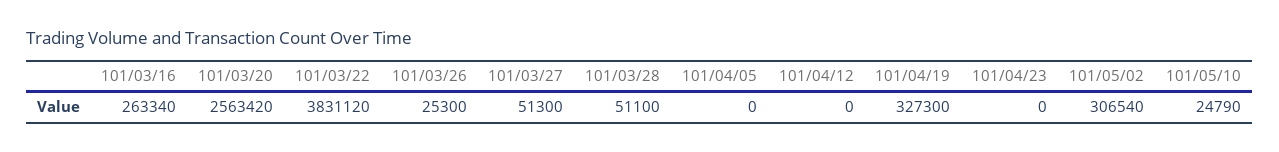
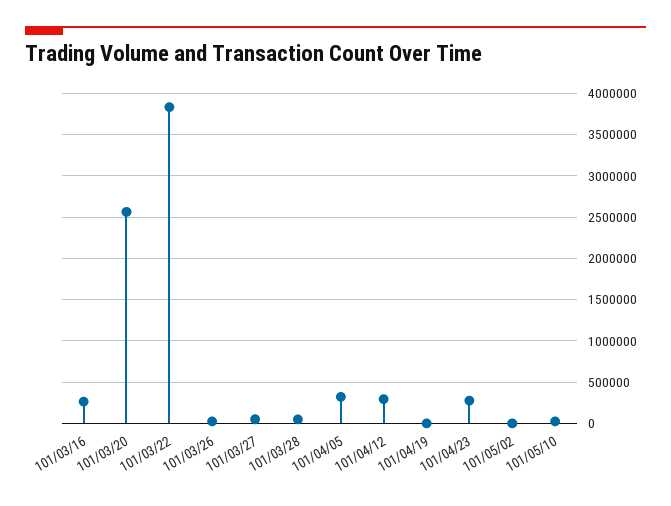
101/04/05: 0 -> 300000
101/04/12: 0 -> 300000
101/04/19: 327300 -> 0
101/04/23: 0 -> 300000
101/05/02: 306540 -> 0

